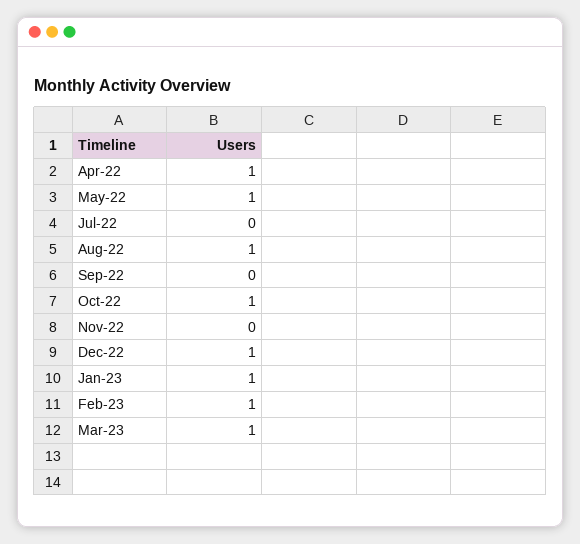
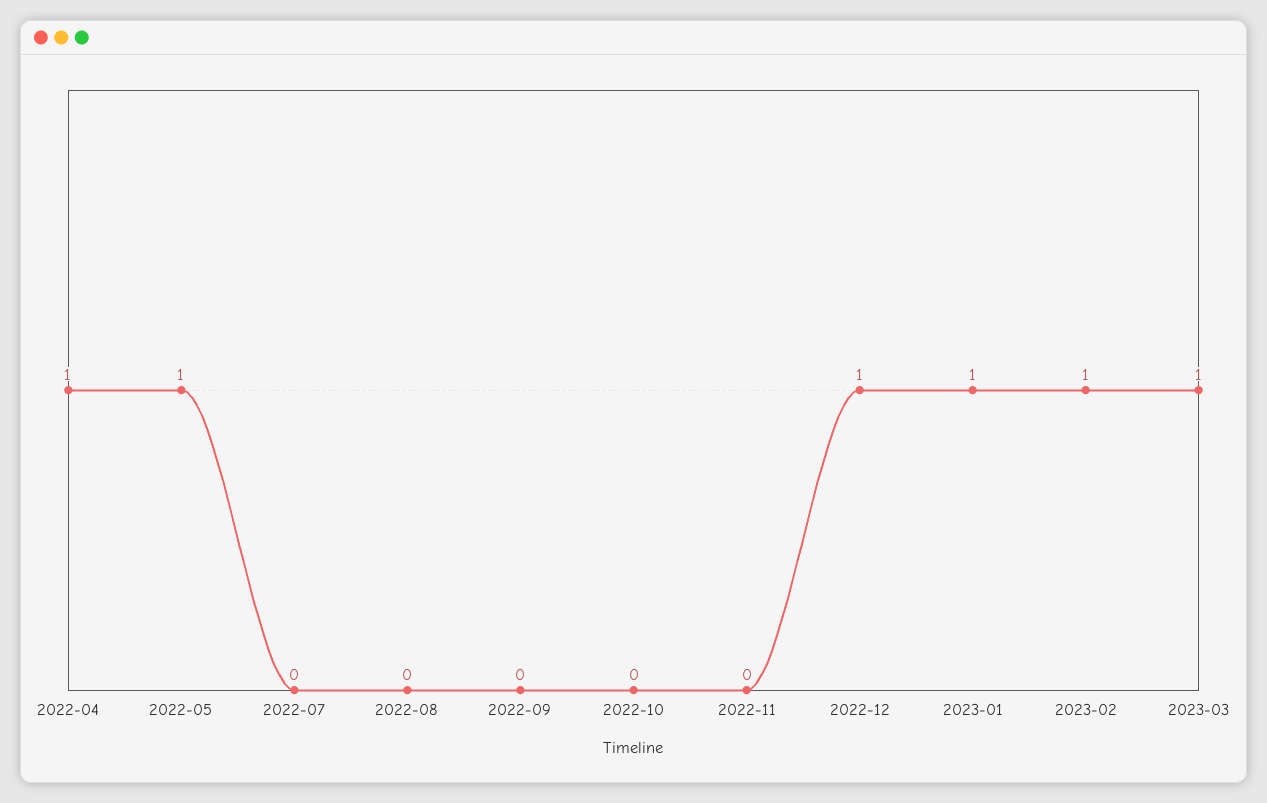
Aug-22: 1 -> 0
Oct-22: 1 -> 0

